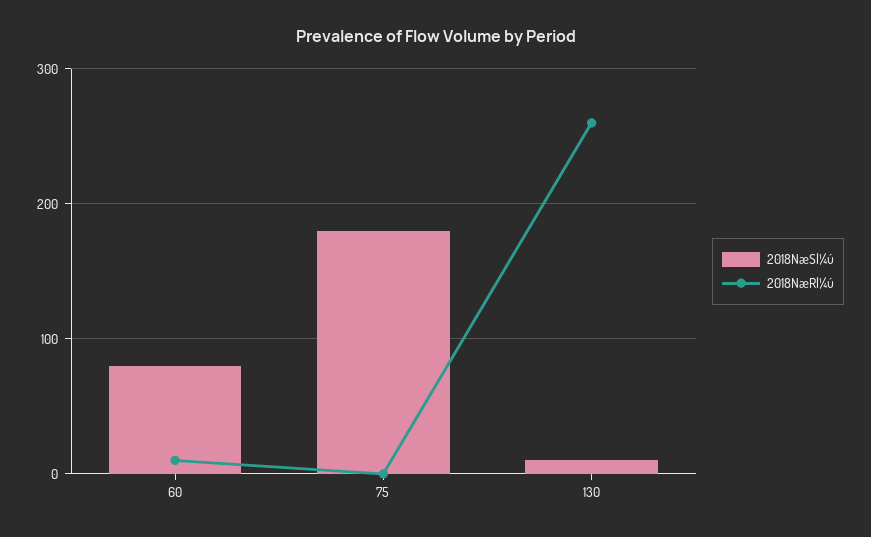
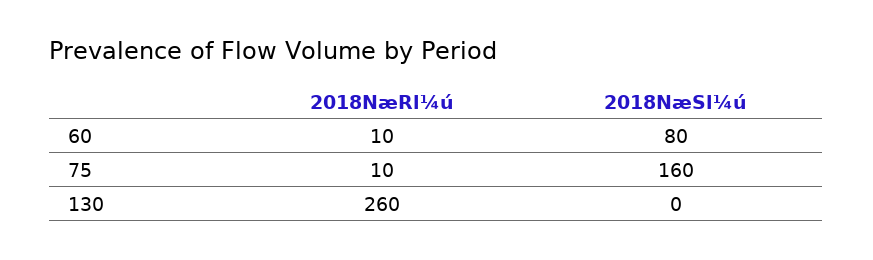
2018NæSl¼ú, 75: 180 -> 160
2018NæRl¼ú, 75: 0 -> 10
2018NæSl¼ú, 130: 10 -> 0

